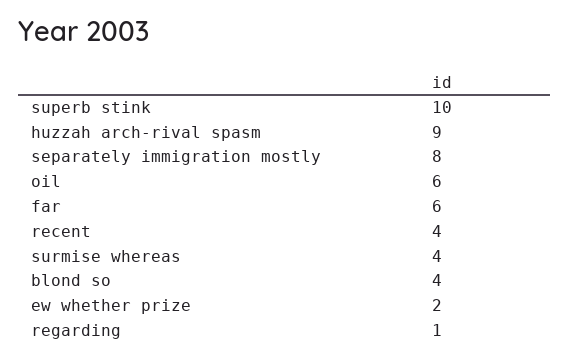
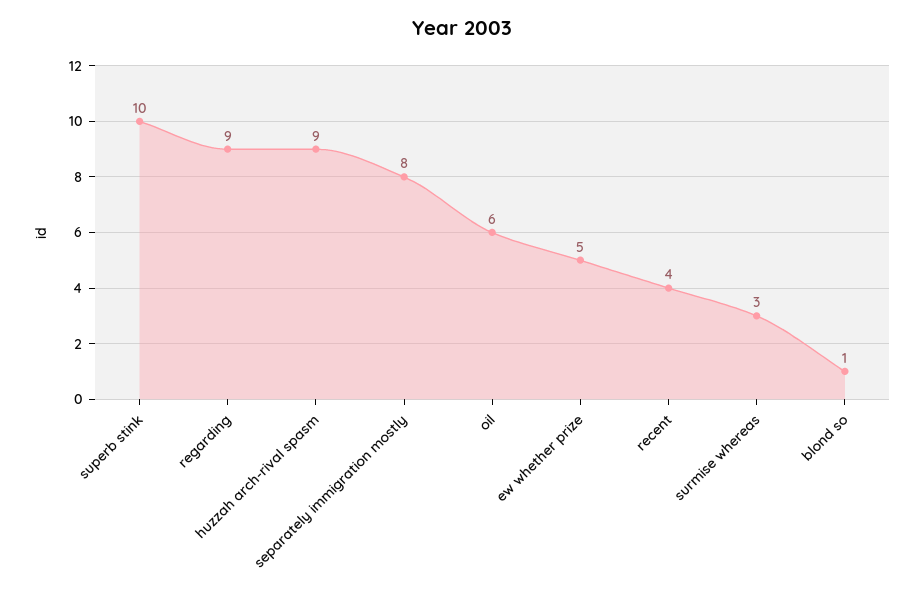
far: 6 -> none
surmise whereas: 4 -> 3
blond so: 4 -> 1
ew whether prize: 2 -> 5
regarding: 1 -> 9

